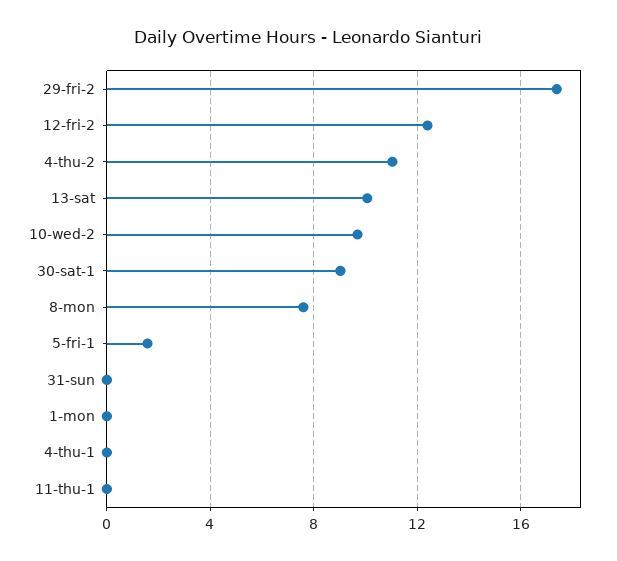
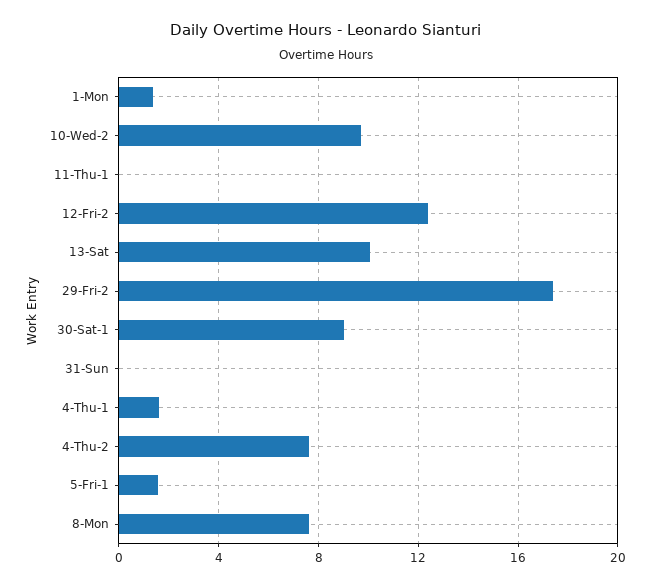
4-thu-2: 11 -> 7.5
1-mon: 0 -> 1.5
4-thu-1: 0 -> 1.5

